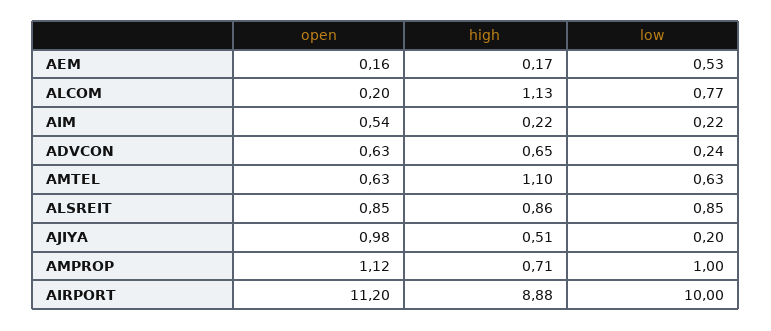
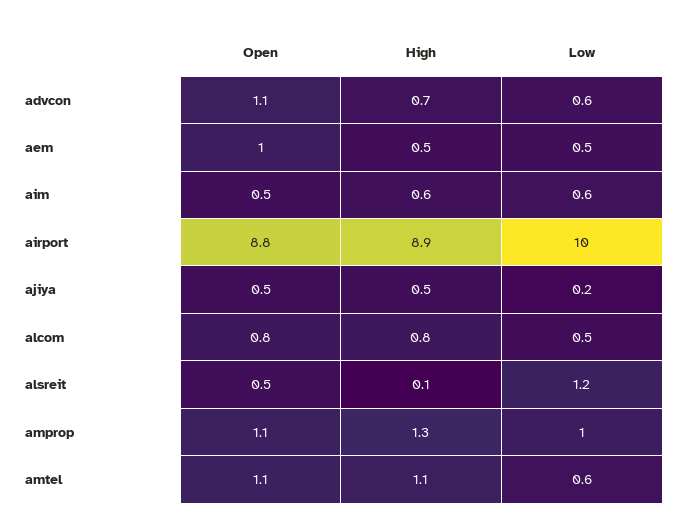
open, AEM: 0.16 -> 1
high, AEM: 0.17 -> 0.5
open, ALCOM: 0.2 -> 0.8
high, ALCOM: 1.13 -> 0.8
low, ALCOM: 0.77 -> 0.5
high, AIM: 0.22 -> 0.6
low, AIM: 0.22 -> 0.6
open, ADVCON: 0.63 -> 1.1
low, ADVCON: 0.24 -> 0.6
open, AMTEL: 0.63 -> 1.1
open, ALSREIT: 0.85 -> 0.5
high, ALSREIT: 0.86 -> 0.1
low, ALSREIT: 0.85 -> 1.2
open, AJIYA: 0.98 -> 0.5
high, AMPROP: 0.71 -> 1.3
open, AIRPORT: 11.2 -> 8.8

